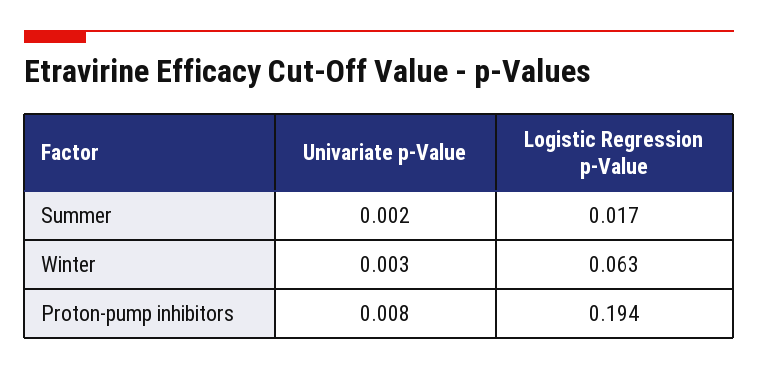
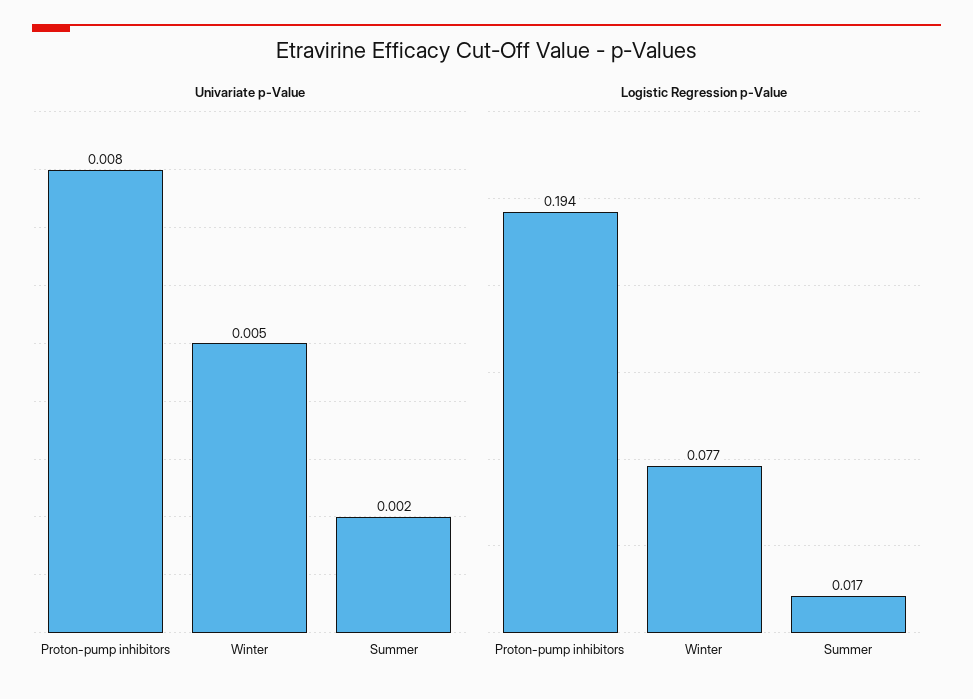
Univariate p-Value, Winter: 0.003 -> 0.005
Logistic Regression p-Value, Winter: 0.063 -> 0.077

